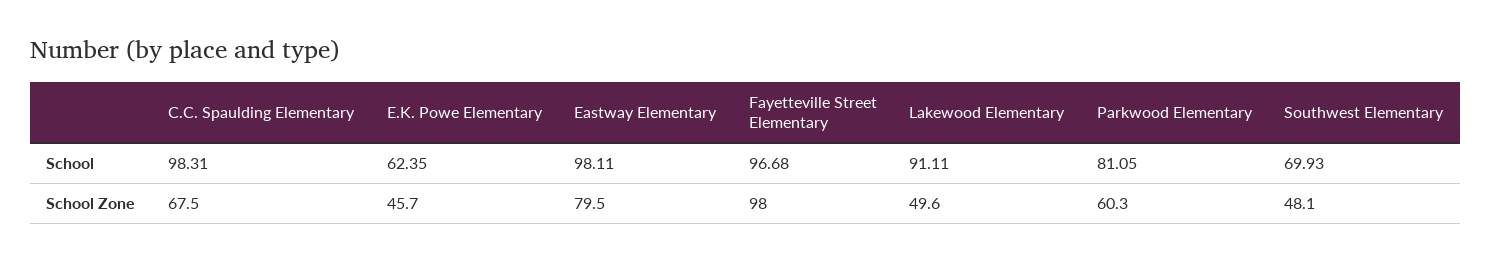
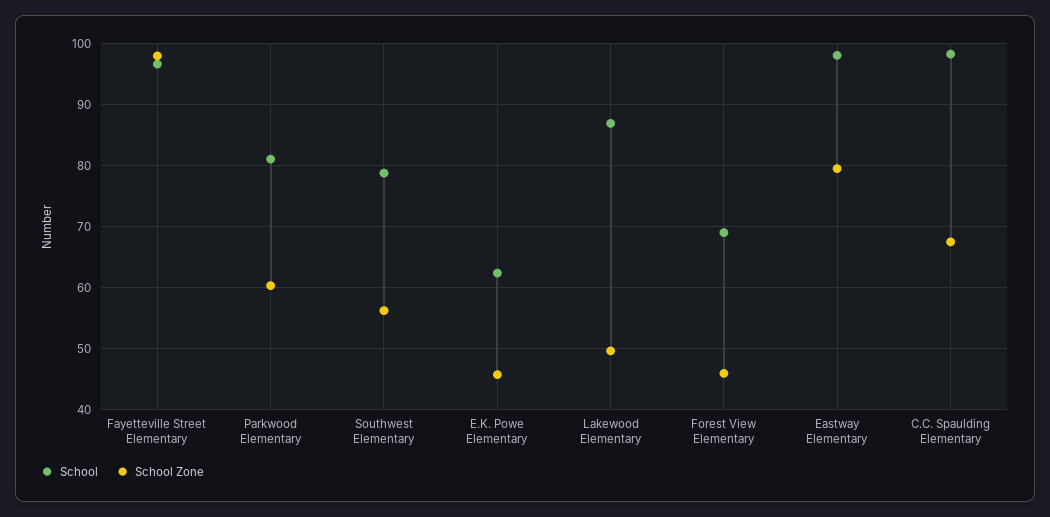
School, Lakewood Elementary: 91.11 -> 87
School, Southwest Elementary: 69.93 -> 79
School Zone, Southwest Elementary: 48.1 -> 56
School, Forest View Elementary: none -> 69
School Zone, Forest View Elementary: none -> 46

